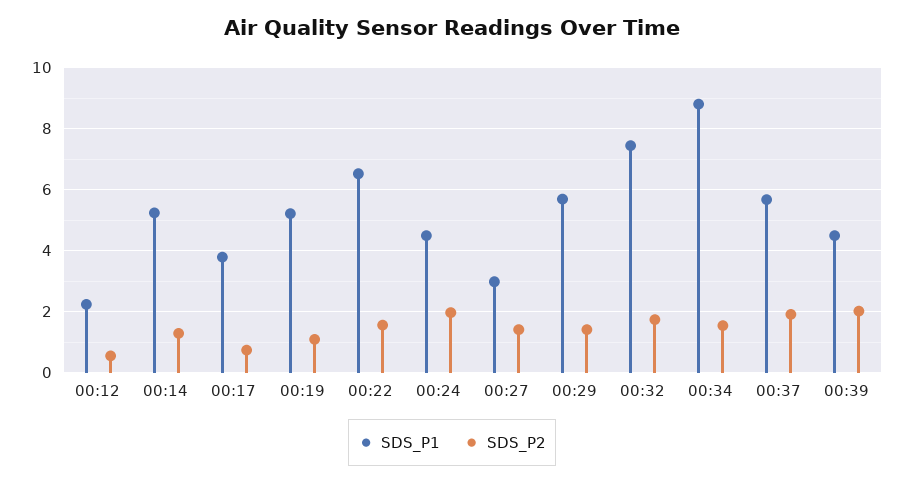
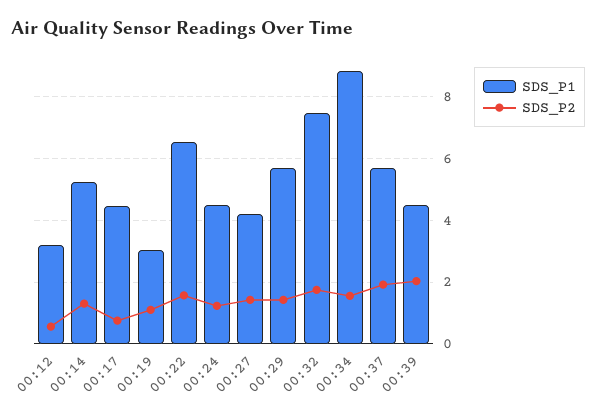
SDS_P1, 00:12: 2.2 -> 3.2
SDS_P1, 00:17: 3.8 -> 4.4
SDS_P1, 00:19: 5.2 -> 3
SDS_P2, 00:24: 2 -> 1.2
SDS_P1, 00:27: 3 -> 4.2

